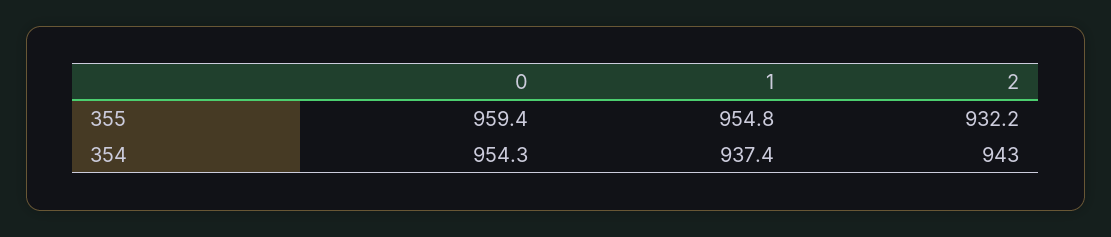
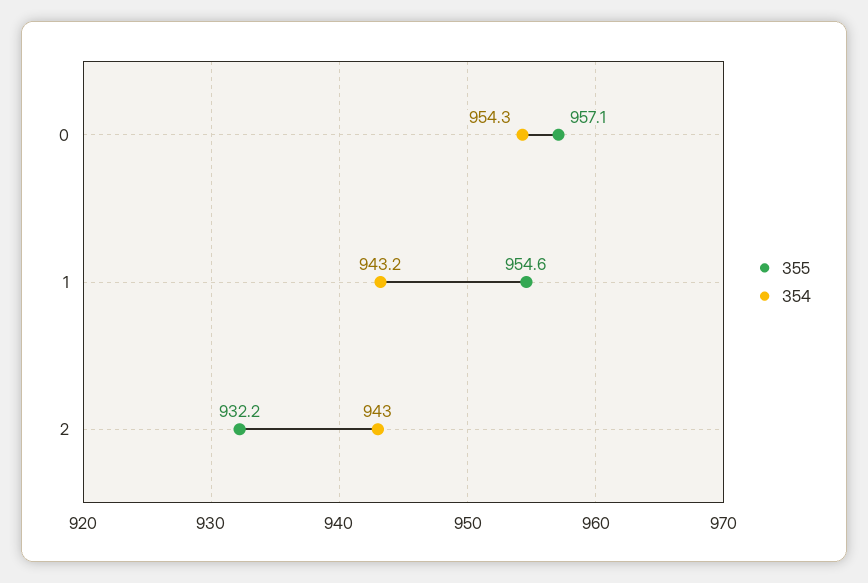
355, 0: 959.4 -> 957.1
355, 1: 954.8 -> 954.6
354, 1: 937.4 -> 943.2

